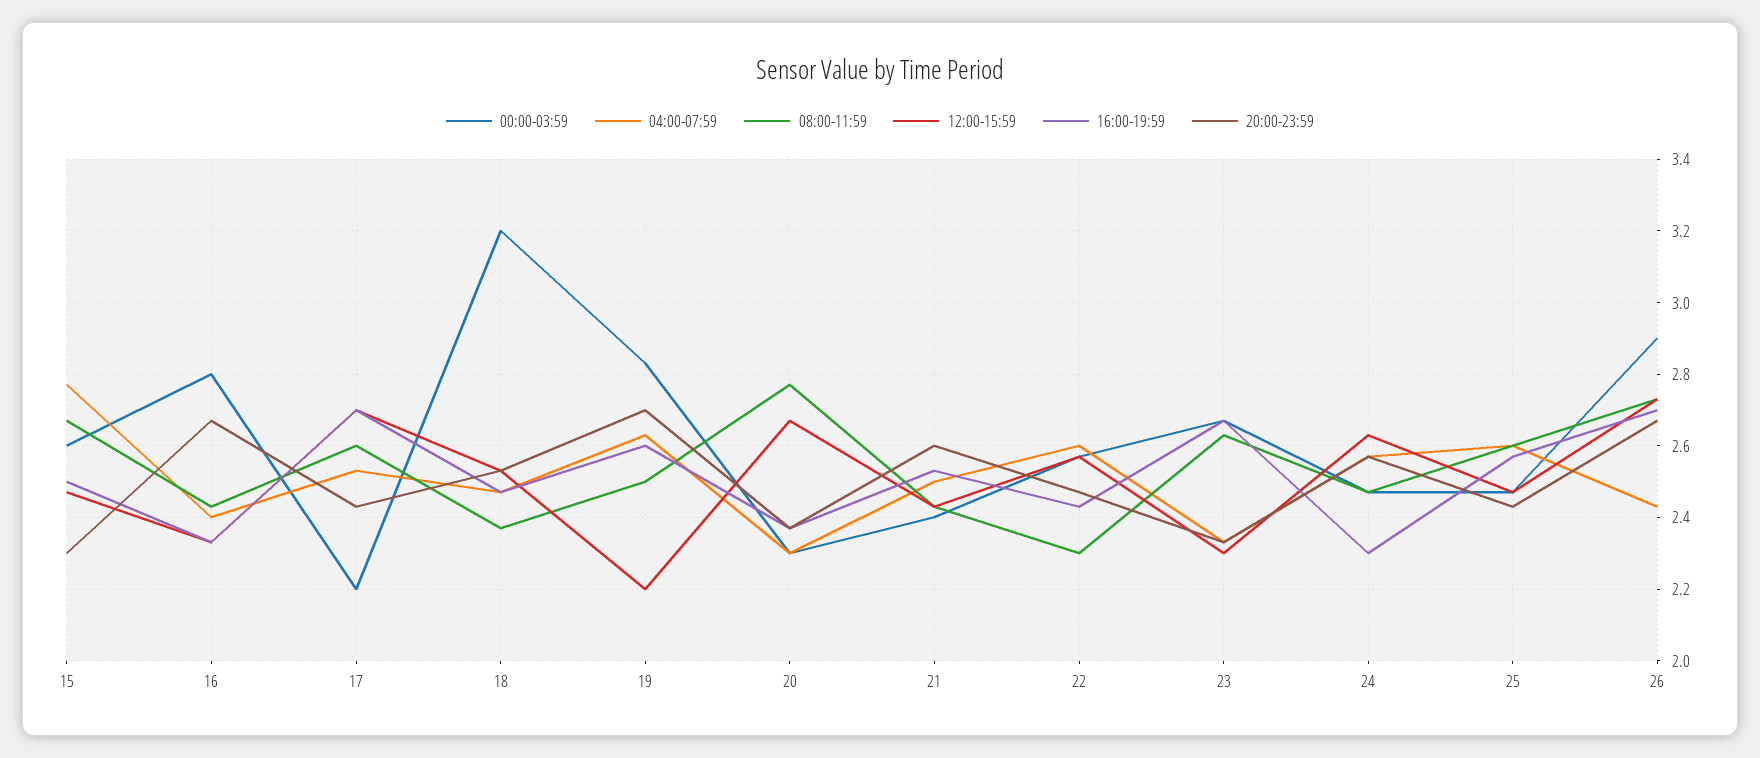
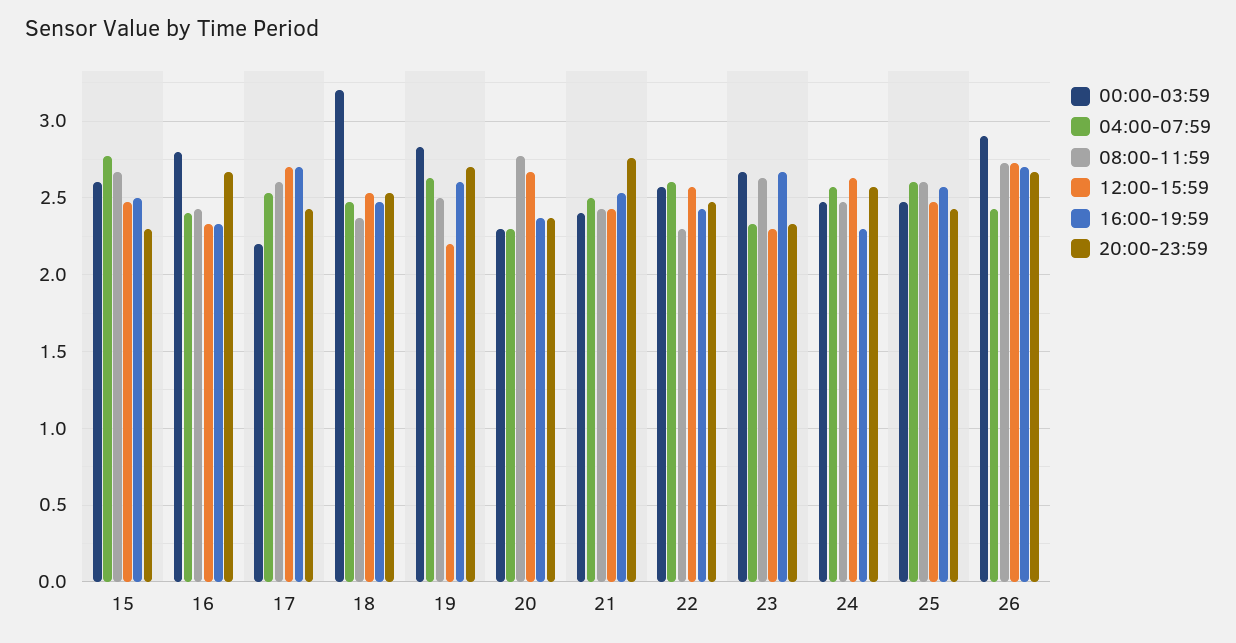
20:00-23:59, 21: 2.6 -> 2.75

